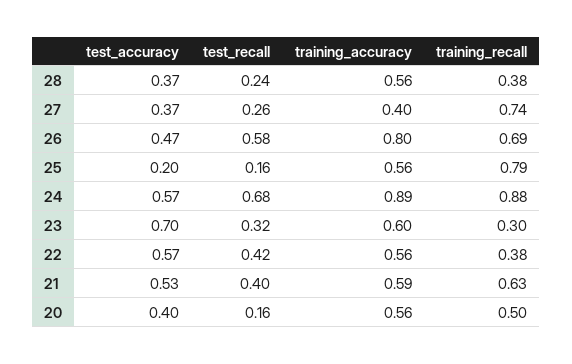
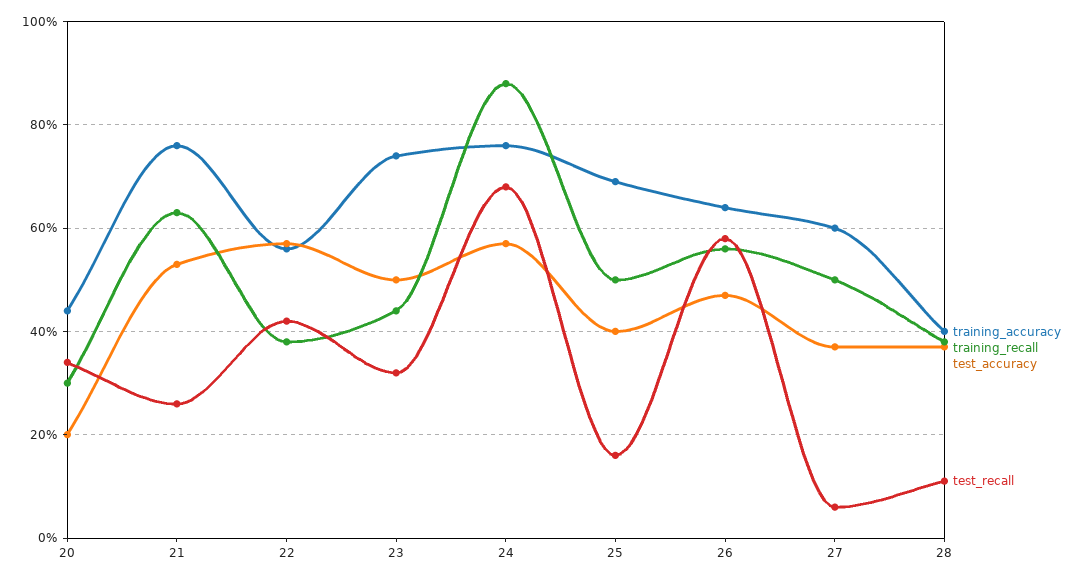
test_recall, 28: 0.24 -> 0.1
training_accuracy, 28: 0.56 -> 0.4
test_recall, 27: 0.26 -> 0.05
training_accuracy, 27: 0.4 -> 0.6
training_recall, 27: 0.74 -> 0.5
training_accuracy, 26: 0.8 -> 0.65
training_recall, 26: 0.69 -> 0.55
test_accuracy, 25: 0.2 -> 0.4
training_accuracy, 25: 0.56 -> 0.7
training_recall, 25: 0.79 -> 0.5
training_accuracy, 24: 0.89 -> 0.75
test_accuracy, 23: 0.7 -> 0.5
training_accuracy, 23: 0.6 -> 0.75
training_recall, 23: 0.3 -> 0.45
test_recall, 21: 0.4 -> 0.25
training_accuracy, 21: 0.59 -> 0.75
test_accuracy, 20: 0.4 -> 0.2
test_recall, 20: 0.16 -> 0.35
training_accuracy, 20: 0.56 -> 0.45
training_recall, 20: 0.5 -> 0.3

